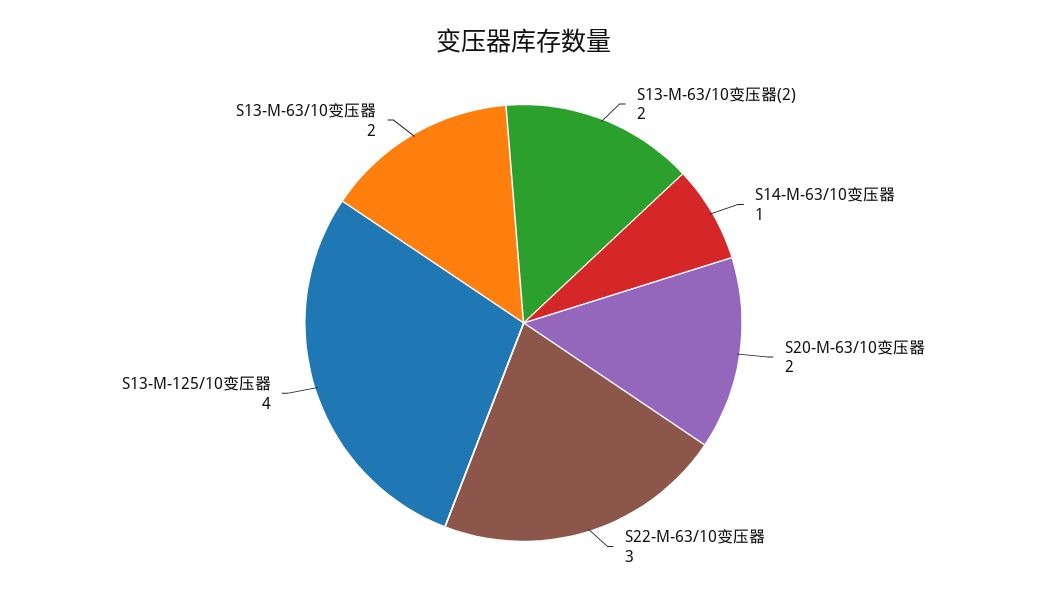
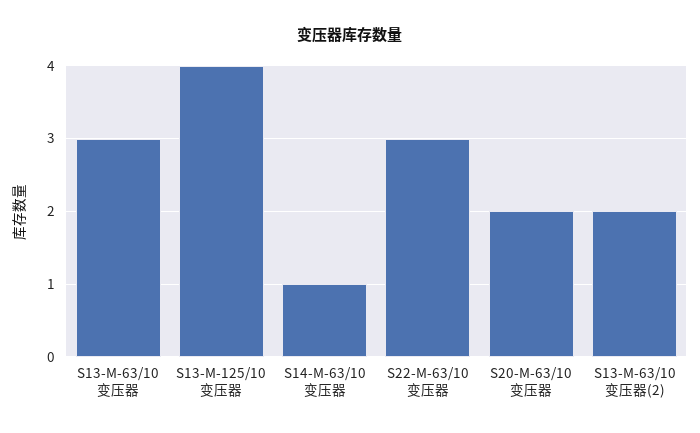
S13-M-63/10变压器: 2 -> 3

